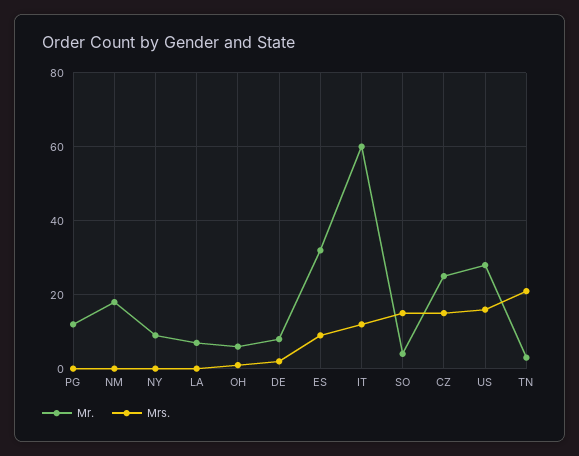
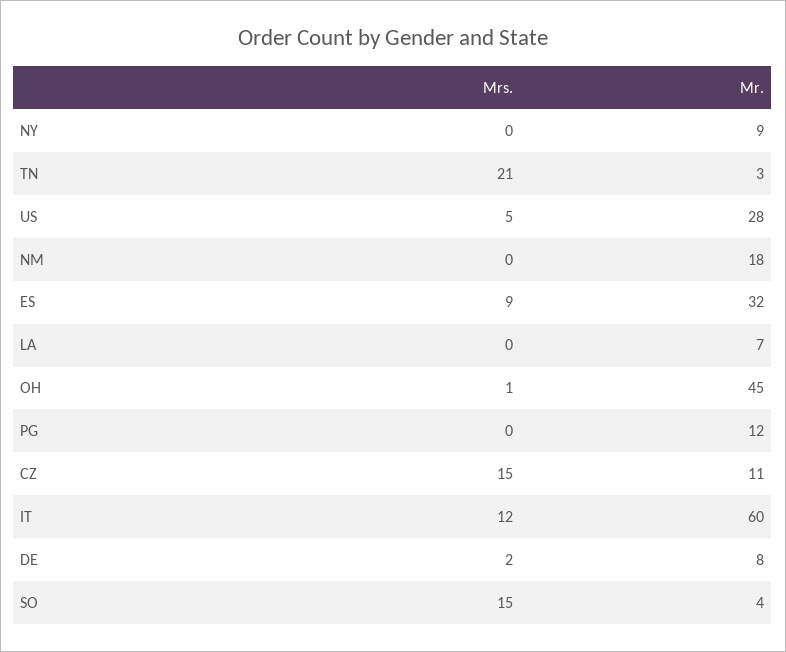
Mr., OH: 5 -> 45
Mr., CZ: 25 -> 11
Mrs., US: 15 -> 5

